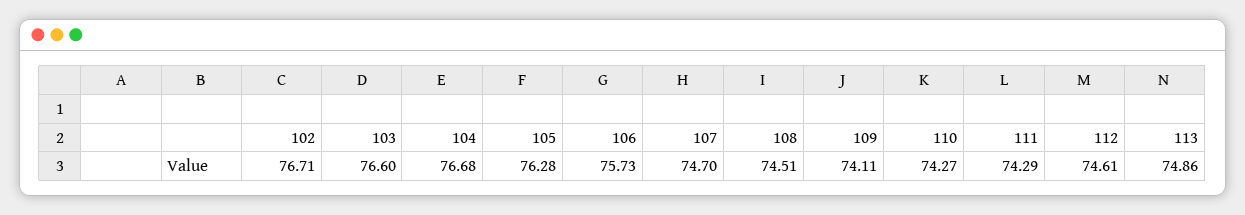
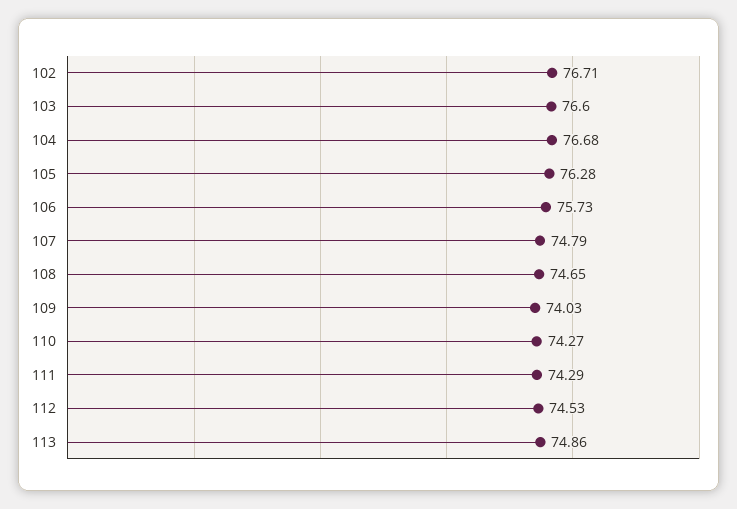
107: 74.7 -> 74.79
108: 74.51 -> 74.65
109: 74.11 -> 74.03
112: 74.61 -> 74.53

